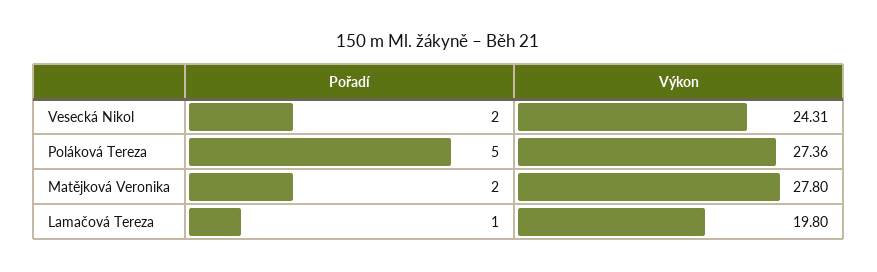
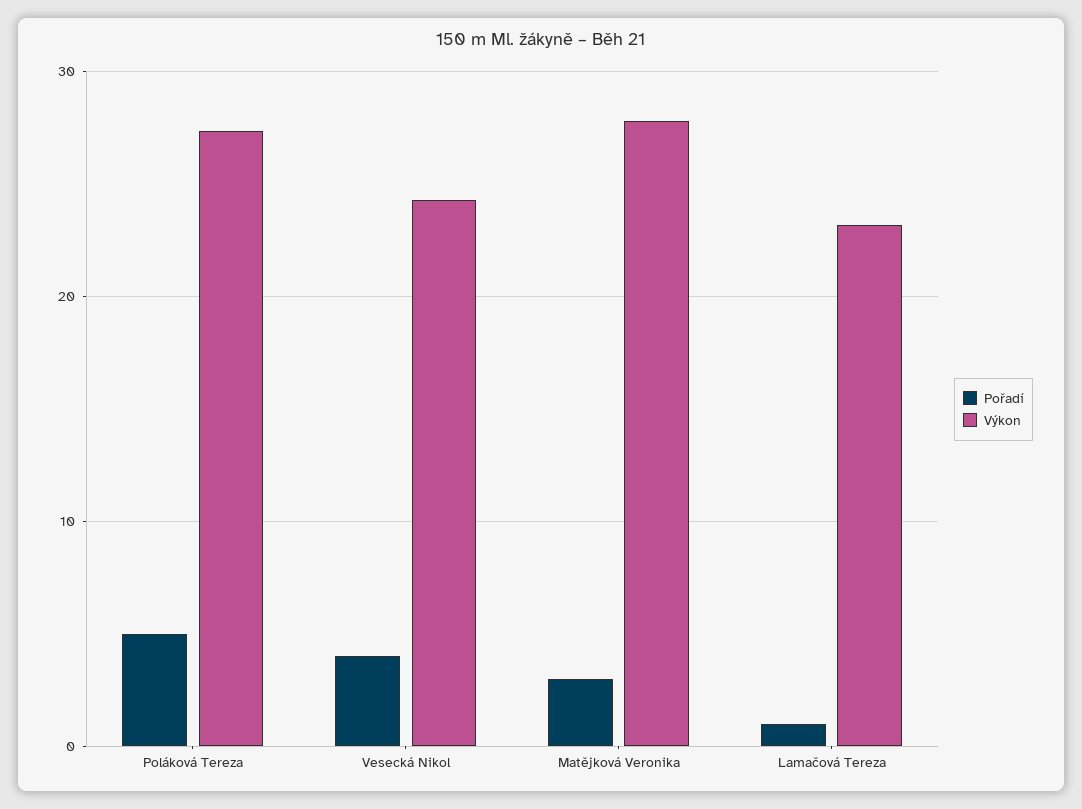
Pořadí, Vesecká Nikol: 2 -> 4
Pořadí, Matějková Veronika: 2 -> 3
Výkon, Lamačová Tereza: 19.8 -> 23

